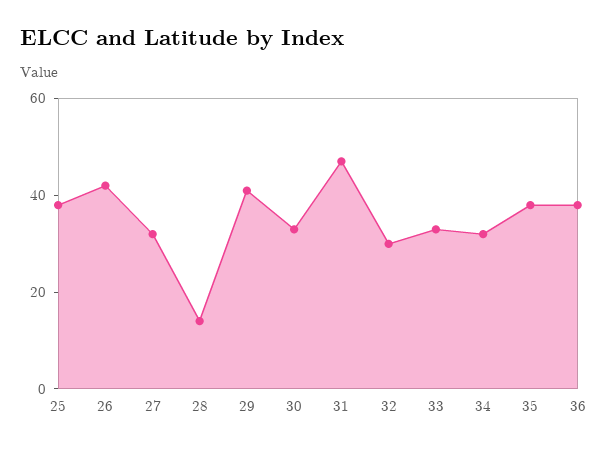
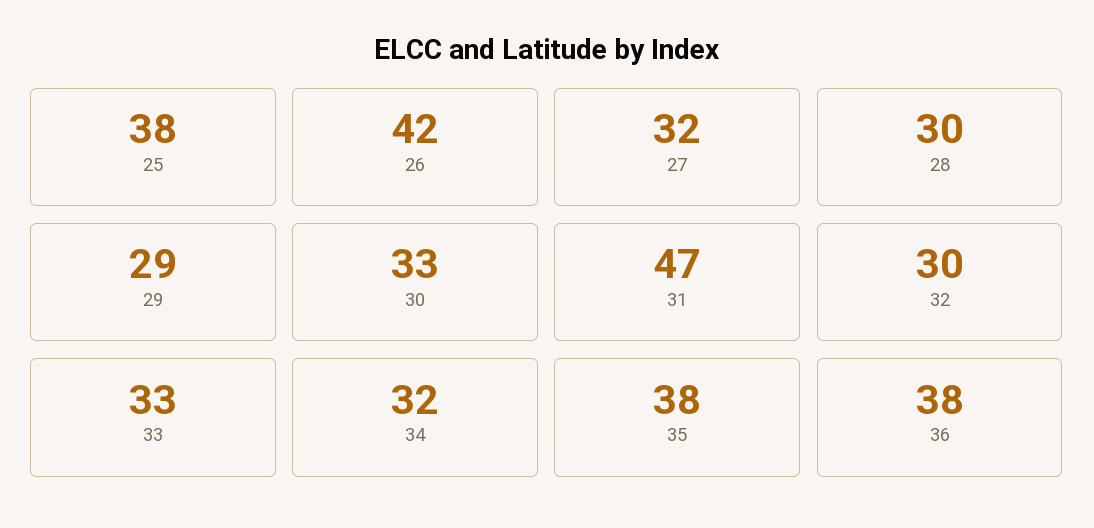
28: 15 -> 30
29: 40 -> 29

